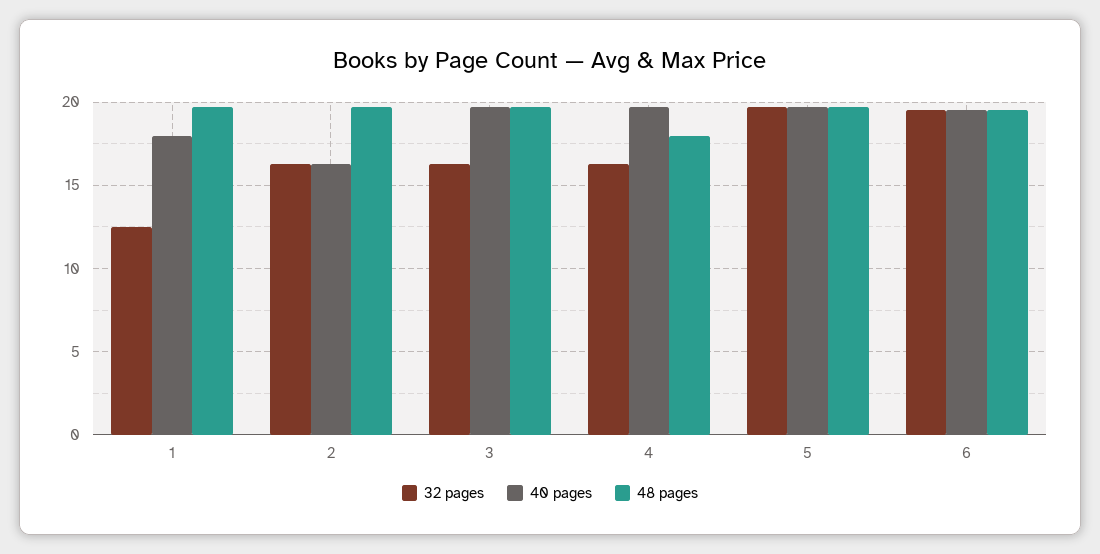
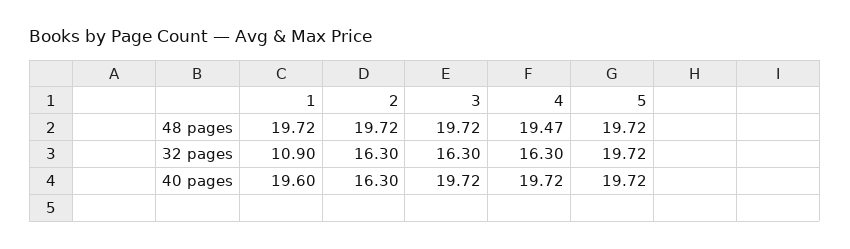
32 pages, 1: 12.5 -> 10.9
40 pages, 1: 18 -> 19.6
48 pages, 4: 18 -> 19.47
32 pages, 6: 19.5 -> none
40 pages, 6: 19.5 -> none
48 pages, 6: 19.5 -> none

